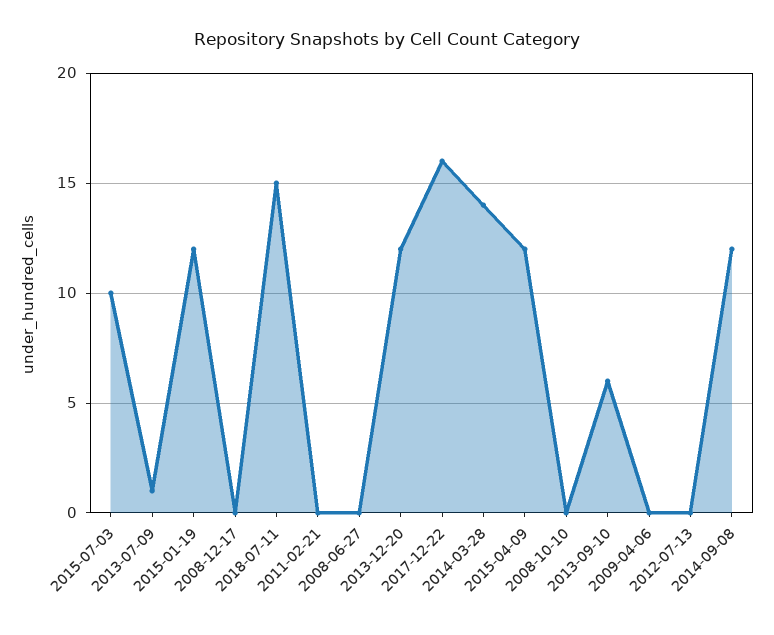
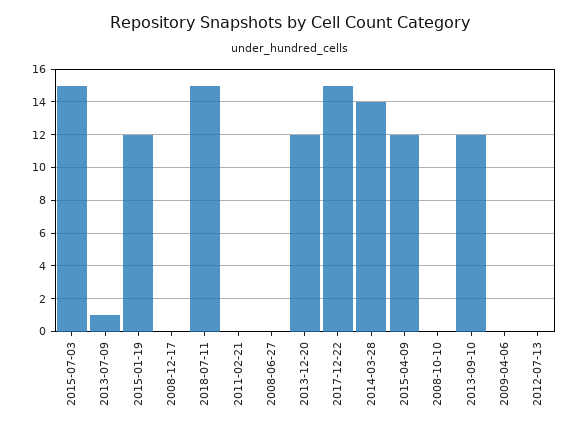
2015-07-03: 10 -> 15
2017-12-22: 16 -> 15
2013-09-10: 6 -> 12
2014-09-08: 12 -> none

